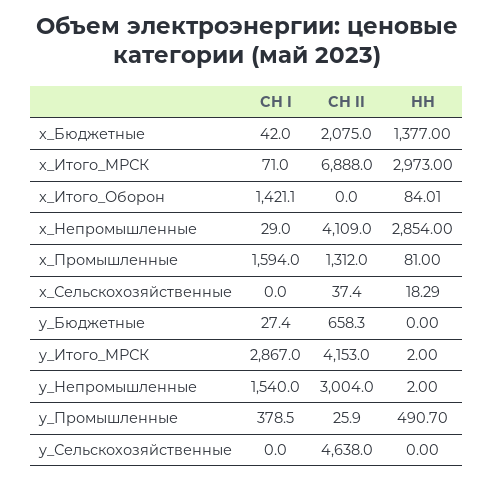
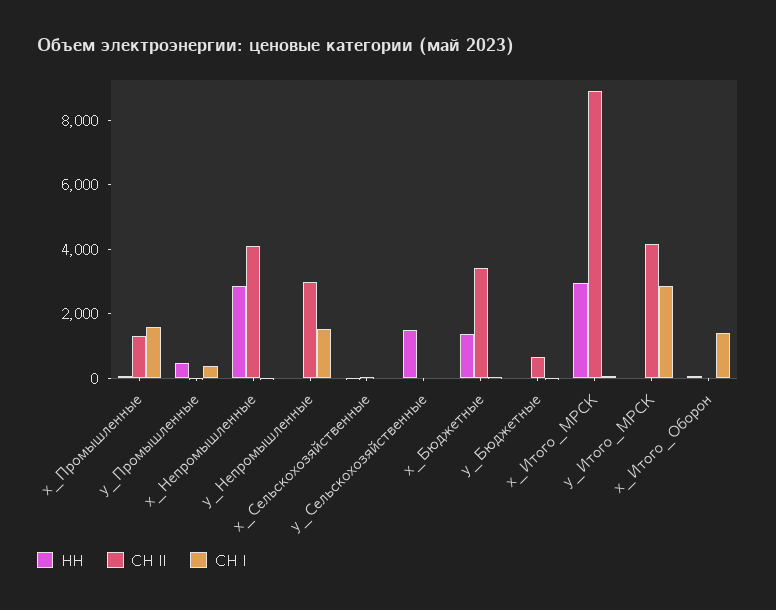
СН II, x_Бюджетные: 2075 -> 3500
СН II, x_Итого_МРСК: 6888 -> 9000
СН II, y_Сельскохозяйственные: 4638 -> 0
НН, y_Сельскохозяйственные: 0 -> 1500

